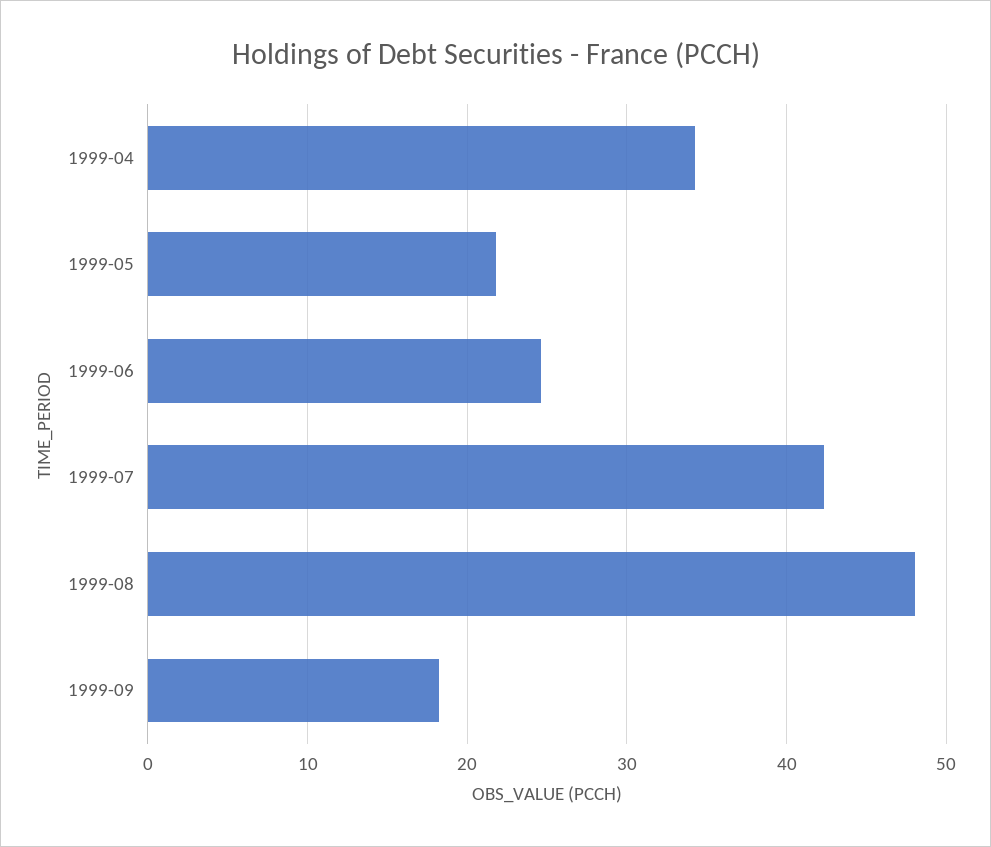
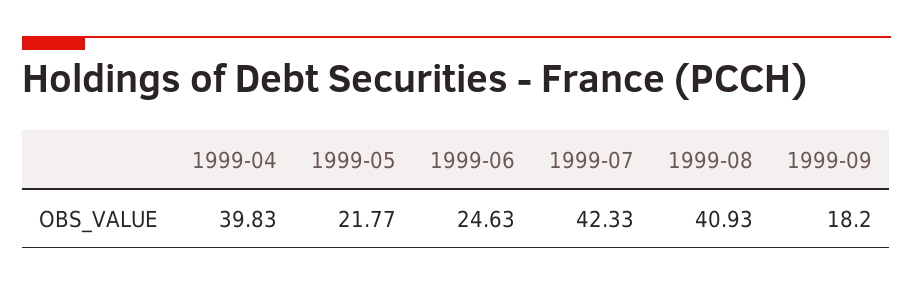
1999-04: 34 -> 39.83
1999-08: 48 -> 40.93

